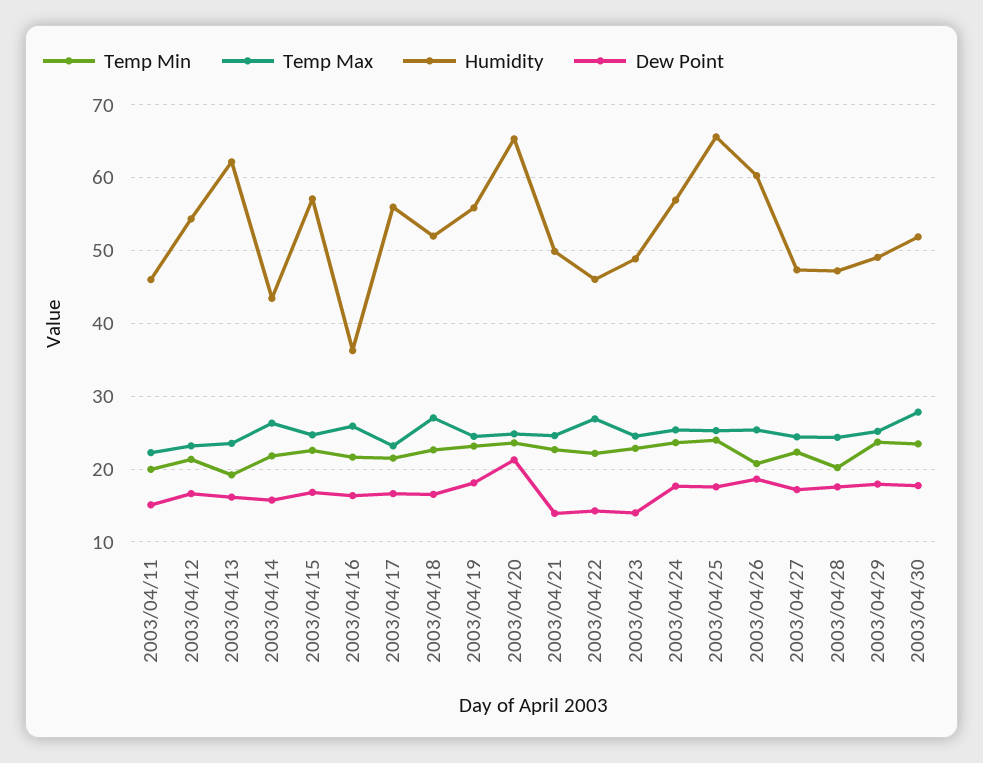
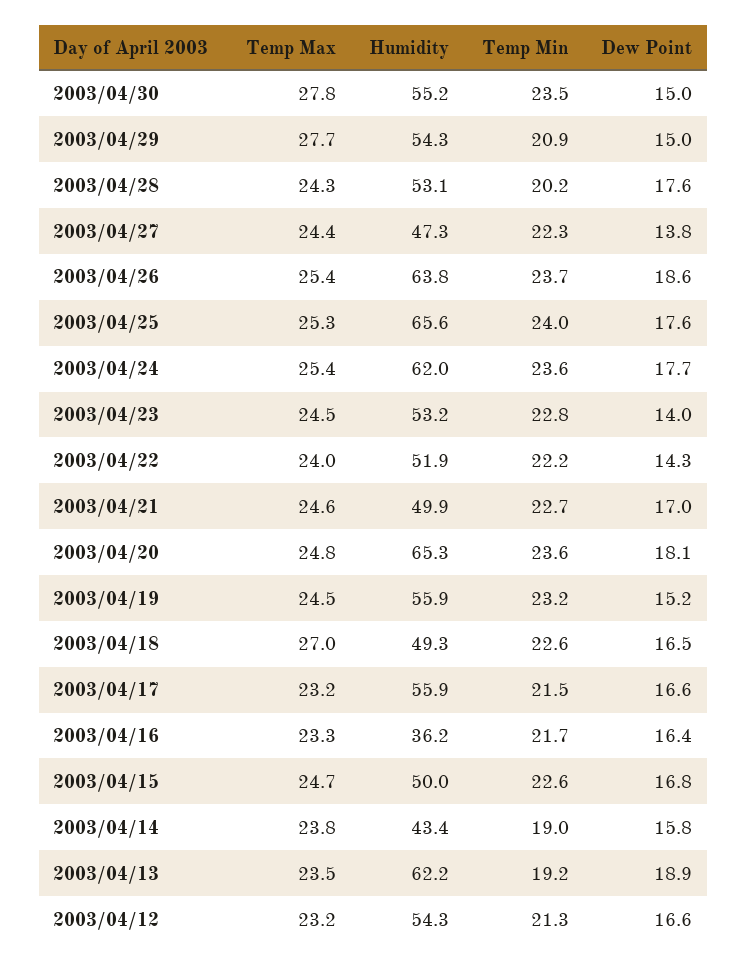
Temp Min, 2003/04/11: 20 -> none
Temp Max, 2003/04/11: 22 -> none
Humidity, 2003/04/11: 46 -> none
Dew Point, 2003/04/11: 15 -> none
Dew Point, 2003/04/13: 16 -> 18.9
Temp Min, 2003/04/14: 22 -> 19
Temp Max, 2003/04/14: 26 -> 23.8
Humidity, 2003/04/15: 57 -> 50
Temp Max, 2003/04/16: 26 -> 23.3
Humidity, 2003/04/18: 52 -> 49.3
Dew Point, 2003/04/19: 18 -> 15.2
Dew Point, 2003/04/20: 21 -> 18.1
Dew Point, 2003/04/21: 14 -> 17
Temp Max, 2003/04/22: 27 -> 24
Humidity, 2003/04/22: 46 -> 51.9
Humidity, 2003/04/23: 49 -> 53.2
Humidity, 2003/04/24: 57 -> 62
Temp Min, 2003/04/26: 21 -> 23.7
Humidity, 2003/04/26: 60 -> 63.8
Dew Point, 2003/04/27: 17 -> 13.8
Humidity, 2003/04/28: 47 -> 53.1
Temp Min, 2003/04/29: 24 -> 20.9
Temp Max, 2003/04/29: 25 -> 27.7
Humidity, 2003/04/29: 49 -> 54.3
Dew Point, 2003/04/29: 18 -> 15
Humidity, 2003/04/30: 52 -> 55.2
Dew Point, 2003/04/30: 18 -> 15

